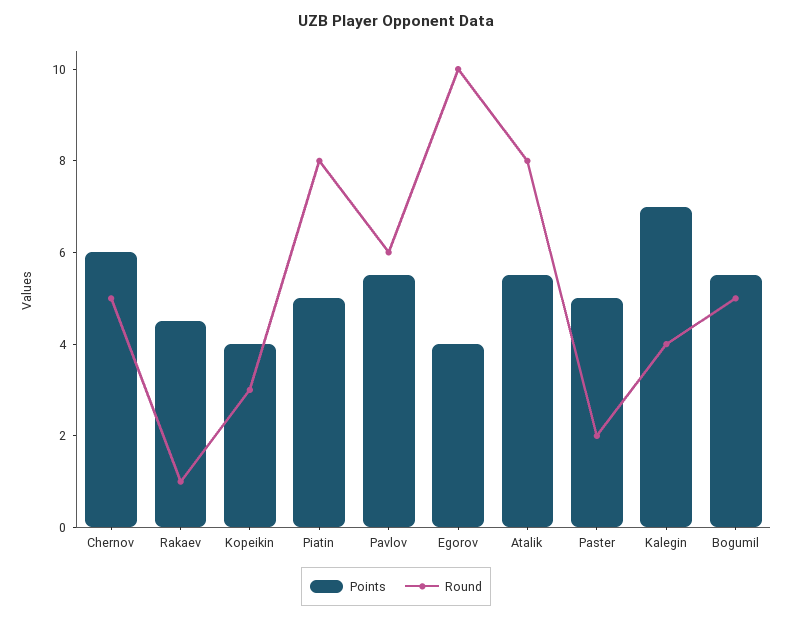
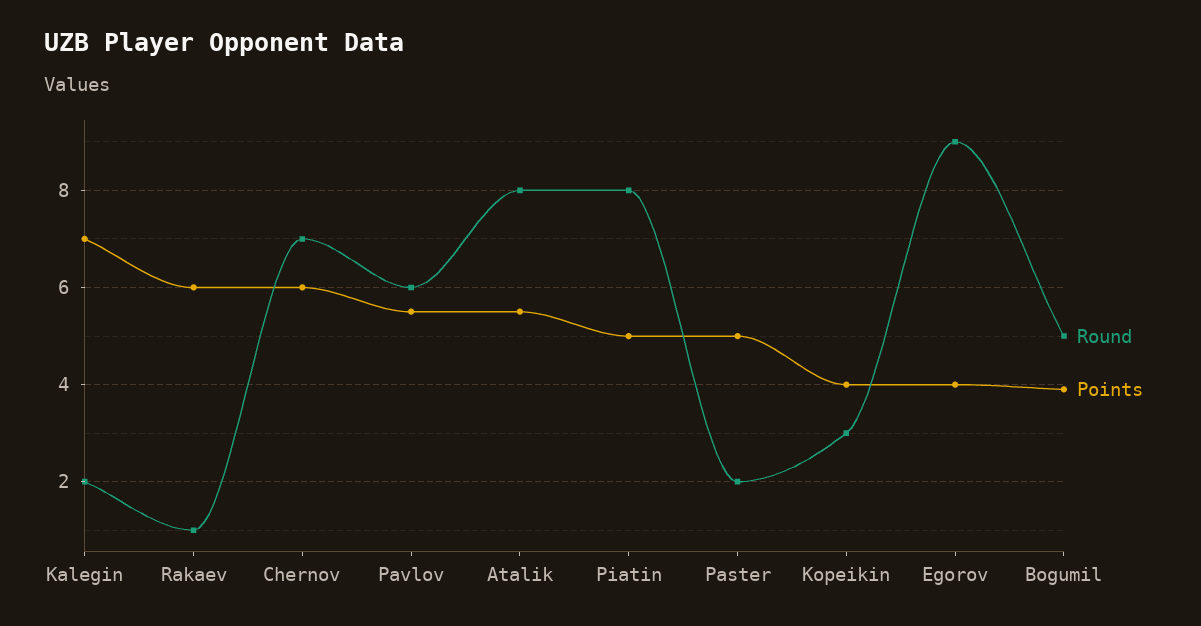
Round, Chernov: 5 -> 7
Points, Rakaev: 4.5 -> 6
Round, Egorov: 10 -> 9
Round, Kalegin: 4 -> 2
Points, Bogumil: 5.5 -> 4

